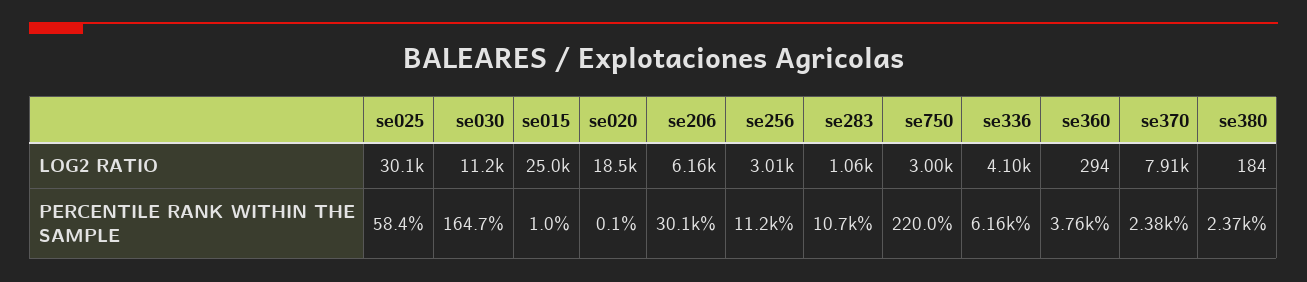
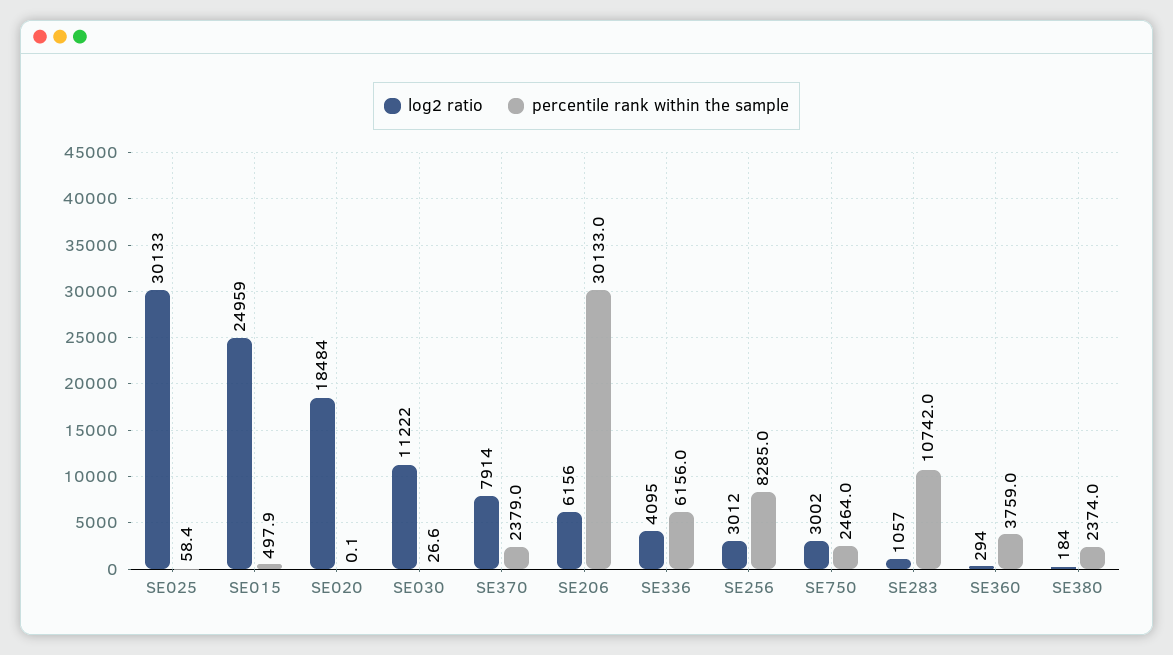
PERCENTILE RANK WITHIN THE SAMPLE, se030: 164.7 -> 26.6
PERCENTILE RANK WITHIN THE SAMPLE, se015: 1 -> 497.9
PERCENTILE RANK WITHIN THE SAMPLE, se256: 11200 -> 8285
PERCENTILE RANK WITHIN THE SAMPLE, se750: 220 -> 2464

